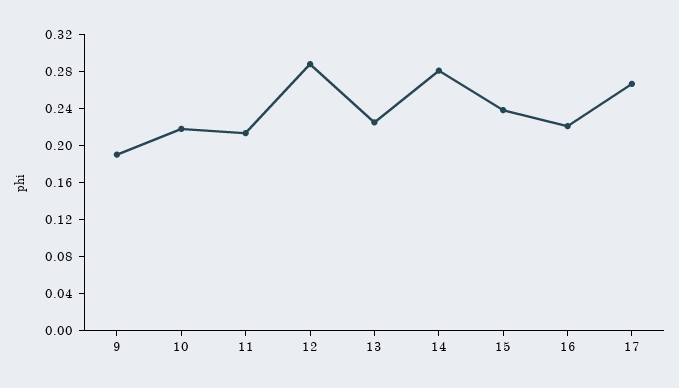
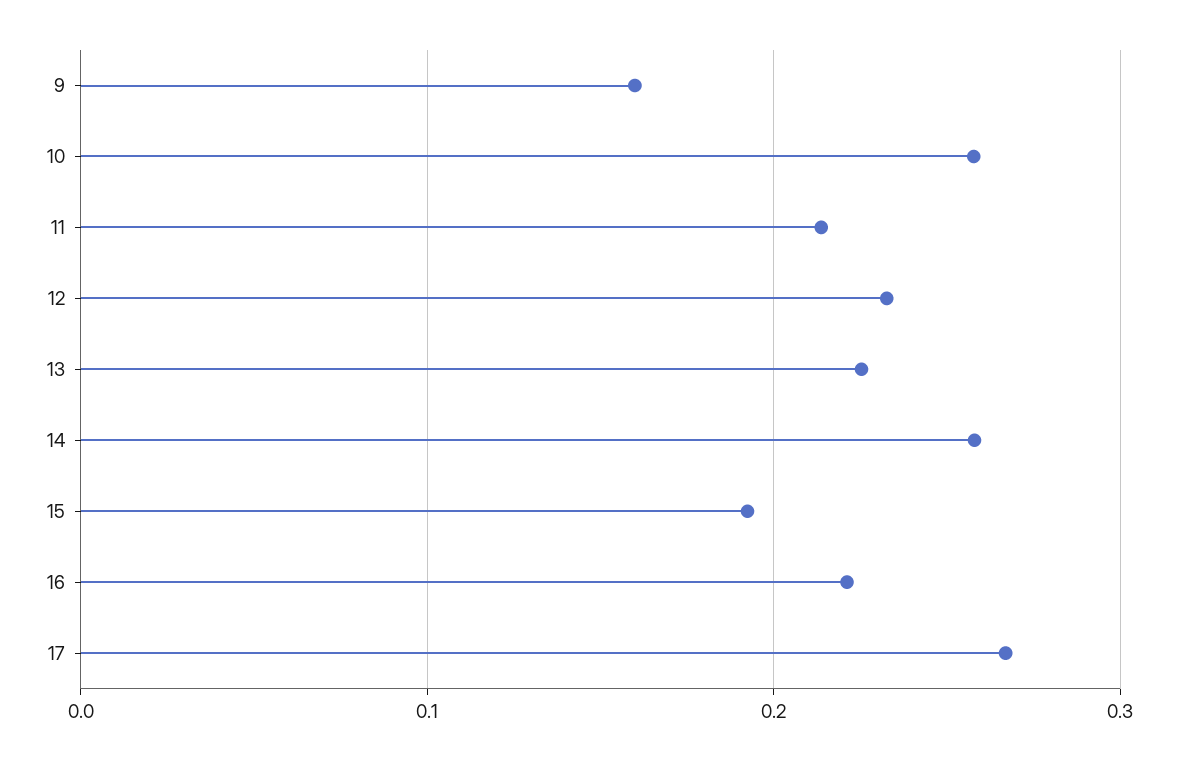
9: 0.19 -> 0.16
10: 0.22 -> 0.26
12: 0.29 -> 0.23
14: 0.28 -> 0.26
15: 0.24 -> 0.19

